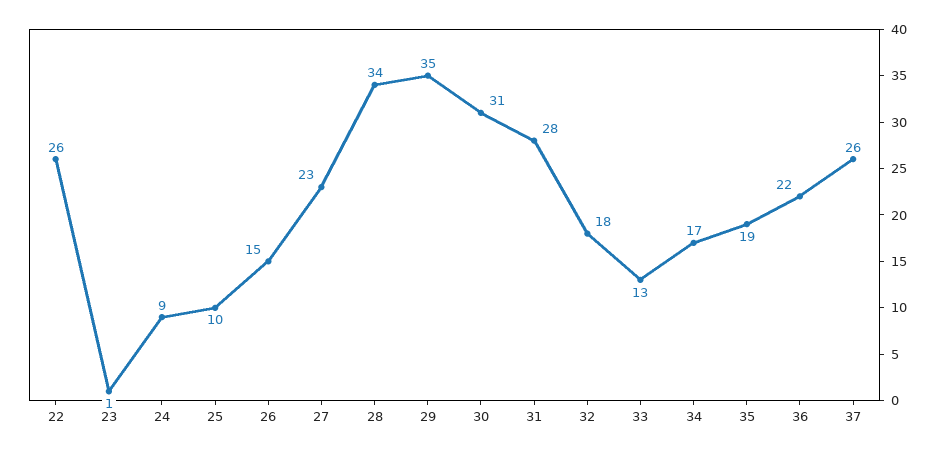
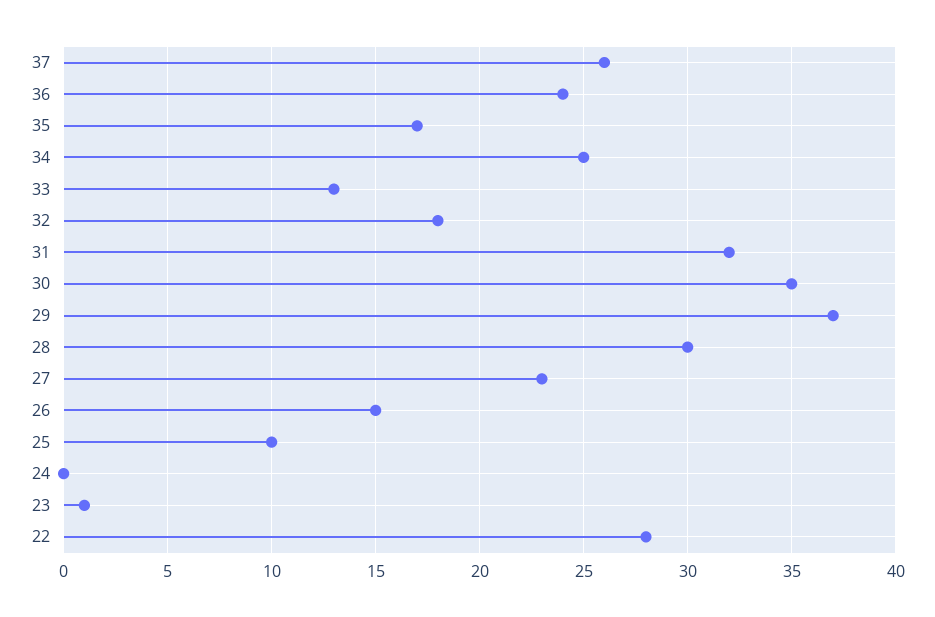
22: 26 -> 28
24: 9 -> 0
28: 34 -> 30
29: 35 -> 37
30: 31 -> 35
31: 28 -> 32
34: 17 -> 25
35: 19 -> 17
36: 22 -> 24

